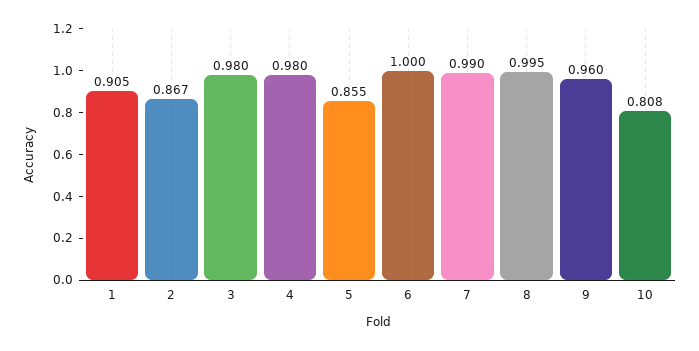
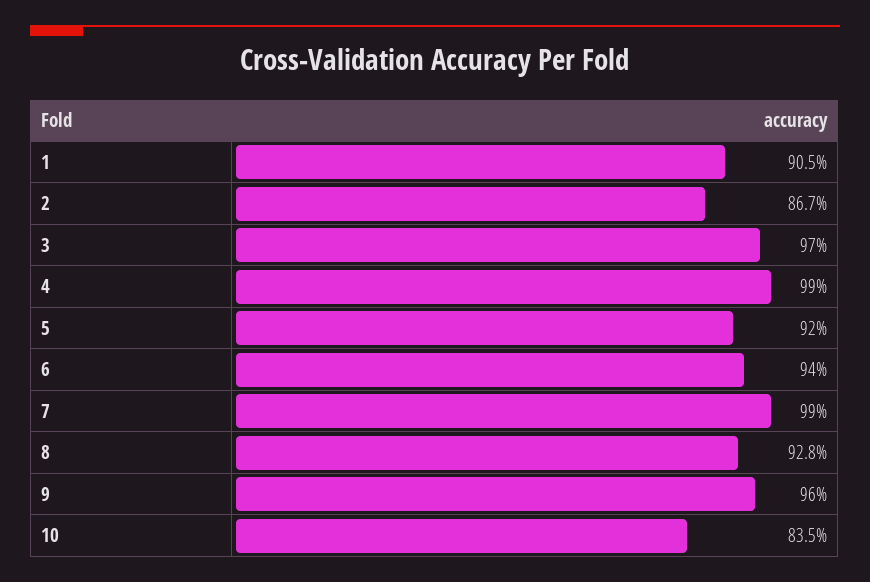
3: 0.98 -> 0.97
4: 0.98 -> 0.99
5: 0.855 -> 0.92
6: 1 -> 0.94
8: 0.995 -> 0.928
10: 0.808 -> 0.835

